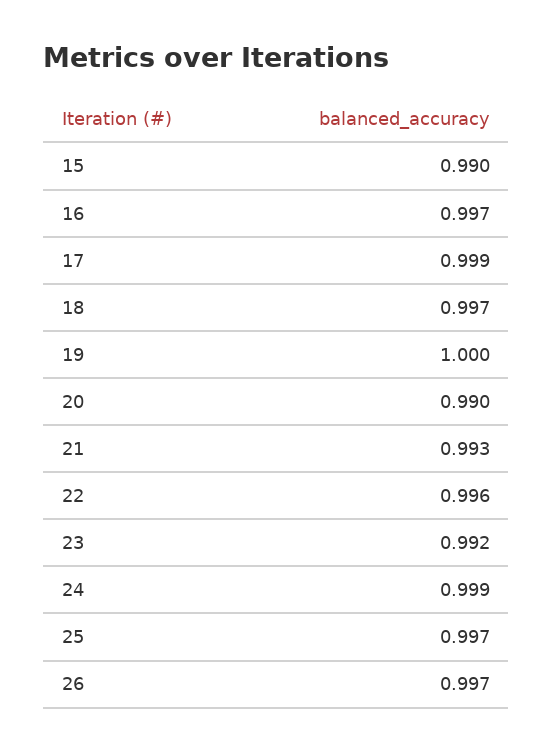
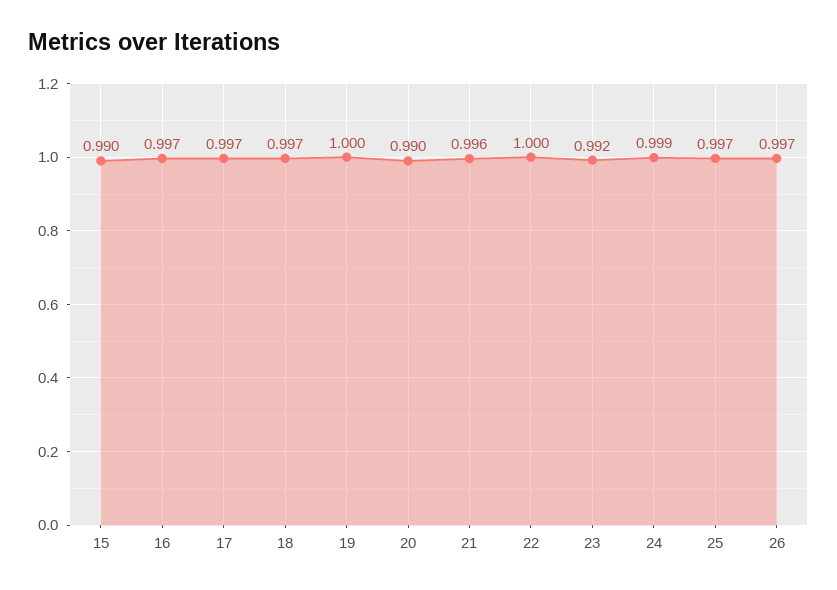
17: 0.999 -> 0.997
21: 0.993 -> 0.996
22: 0.996 -> 1

